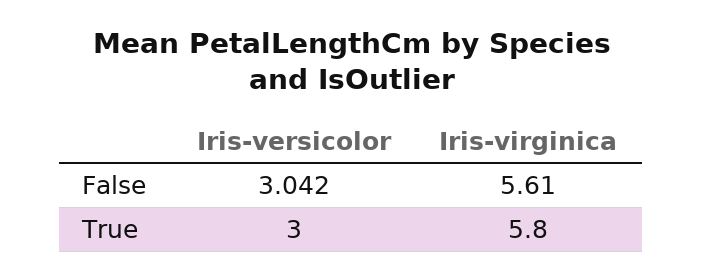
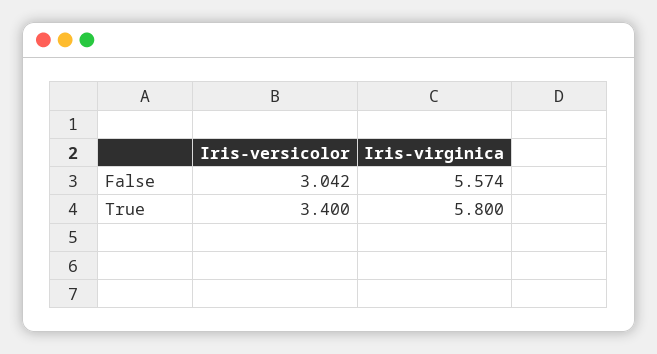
Iris-virginica, False: 5.61 -> 5.574
Iris-versicolor, True: 3 -> 3.4

